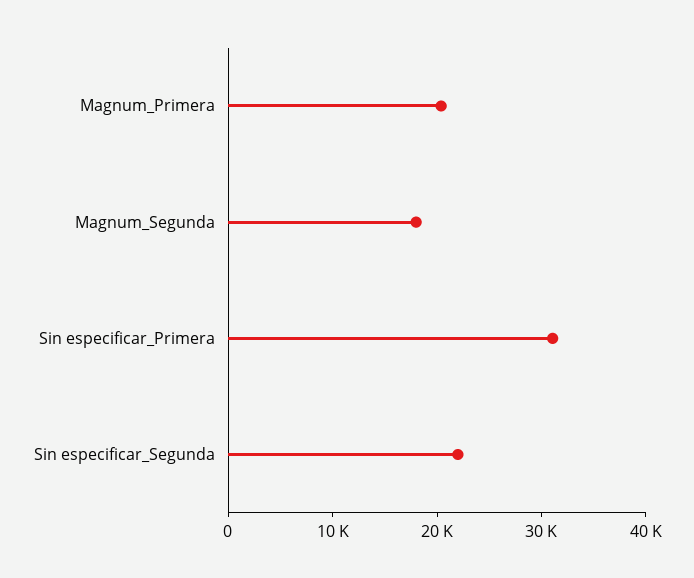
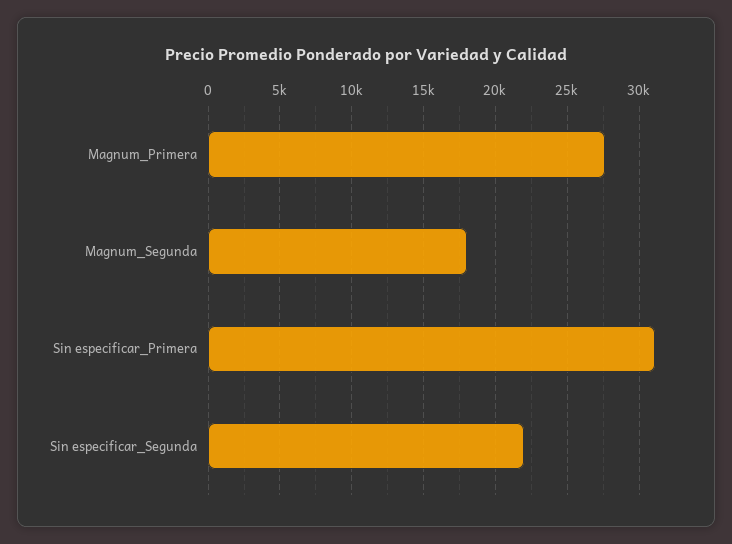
Magnum_Primera: 20000 -> 27500

